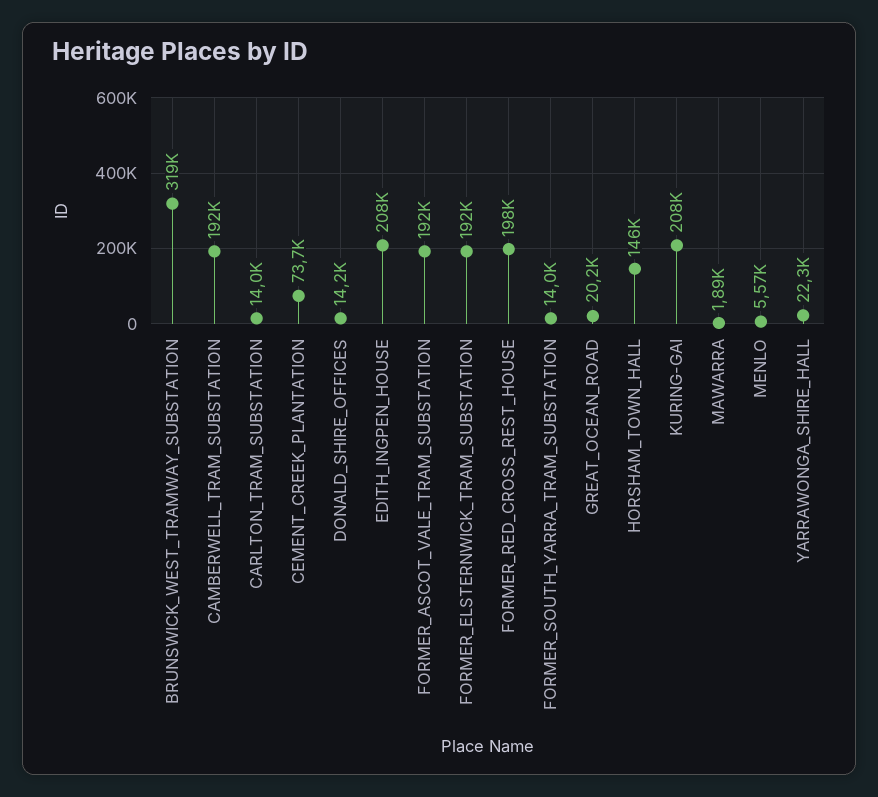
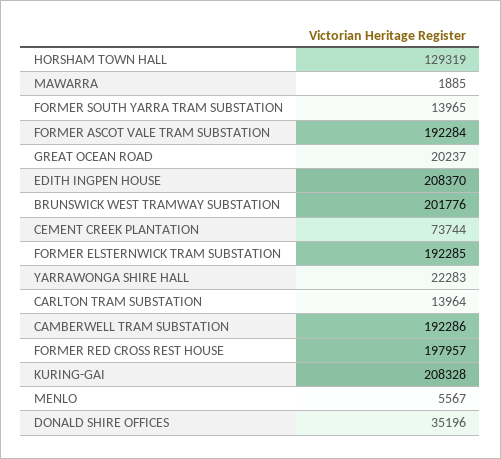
BRUNSWICK_WEST_TRAMWAY_SUBSTATION: 319000 -> 201776
DONALD_SHIRE_OFFICES: 14200 -> 35196
HORSHAM_TOWN_HALL: 146000 -> 129319

